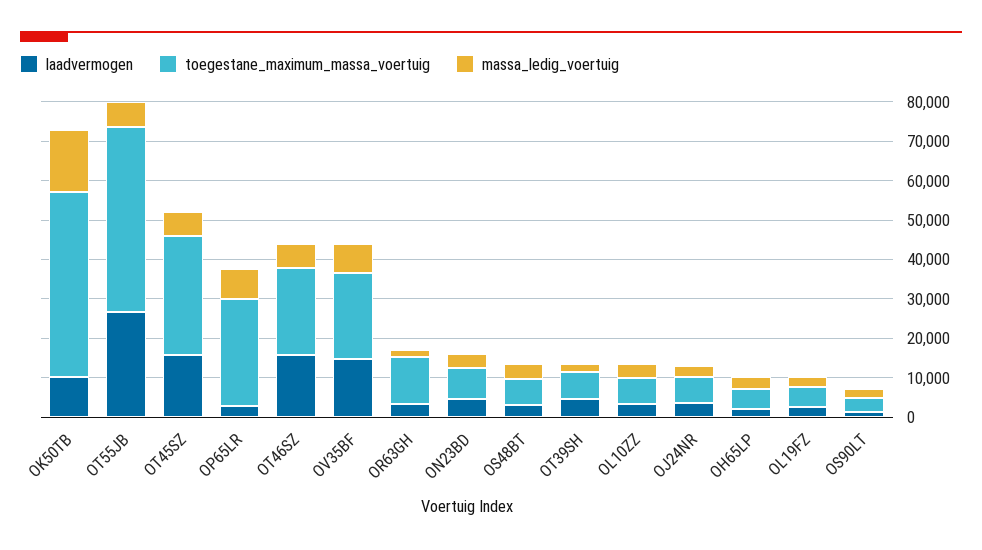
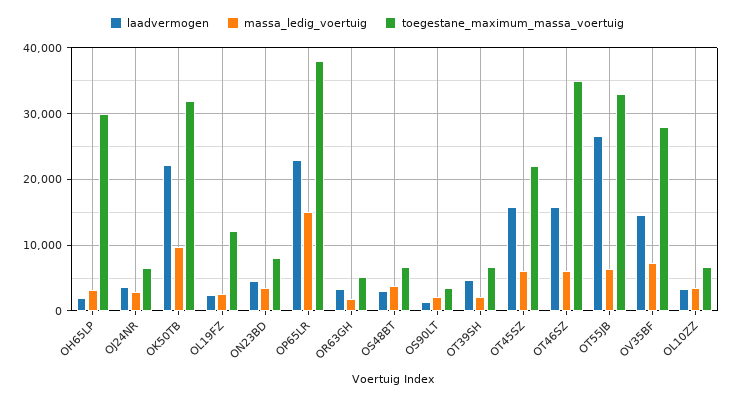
laadvermogen, OK50TB: 10000 -> 22000
toegestane_maximum_massa_voertuig, OK50TB: 47500 -> 32000
massa_ledig_voertuig, OK50TB: 15000 -> 10000
toegestane_maximum_massa_voertuig, OT55JB: 47500 -> 33000
toegestane_maximum_massa_voertuig, OT45SZ: 30000 -> 22000
laadvermogen, OP65LR: 2500 -> 23000
toegestane_maximum_massa_voertuig, OP65LR: 27500 -> 38000
massa_ledig_voertuig, OP65LR: 7500 -> 15000
toegestane_maximum_massa_voertuig, OT46SZ: 22500 -> 35000
toegestane_maximum_massa_voertuig, OV35BF: 22500 -> 28000
toegestane_maximum_massa_voertuig, OR63GH: 12500 -> 5000
toegestane_maximum_massa_voertuig, OH65LP: 5000 -> 30000
toegestane_maximum_massa_voertuig, OL19FZ: 5000 -> 12000

